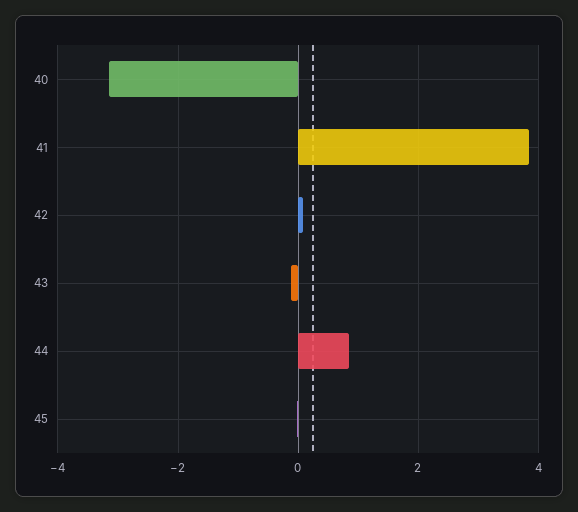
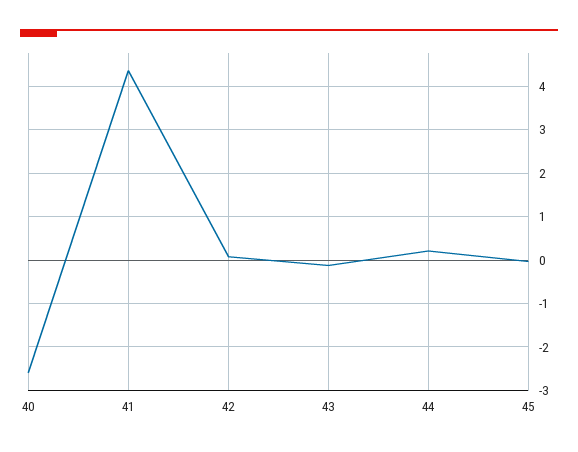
40: -3.2 -> -2.6
41: 3.8 -> 4.4
44: 0.8 -> 0.2

